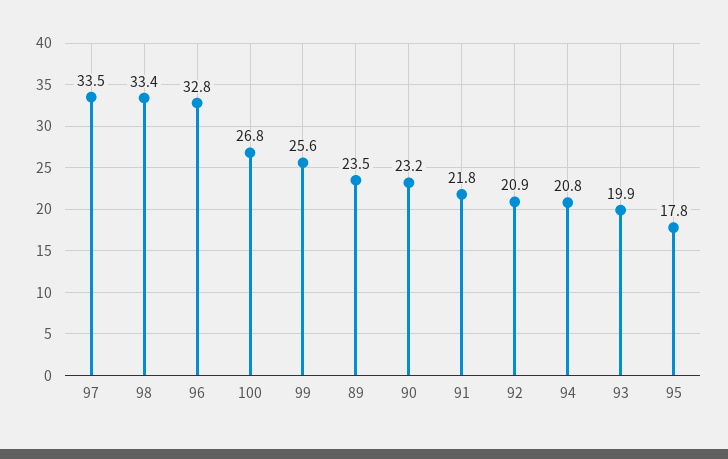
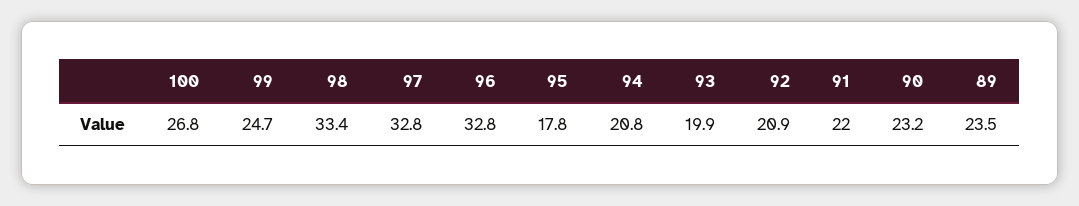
97: 33.5 -> 32.8
99: 25.6 -> 24.7
91: 21.8 -> 22

